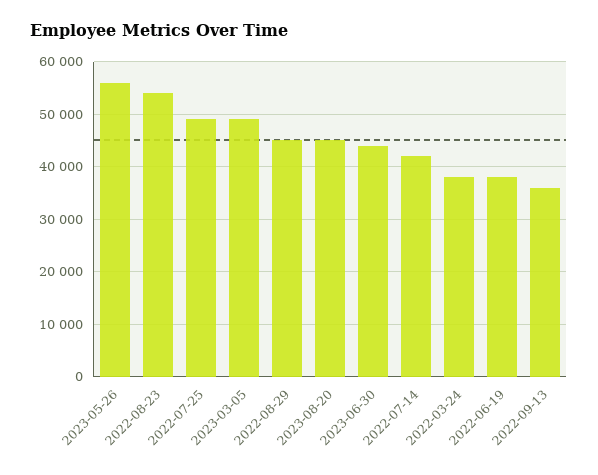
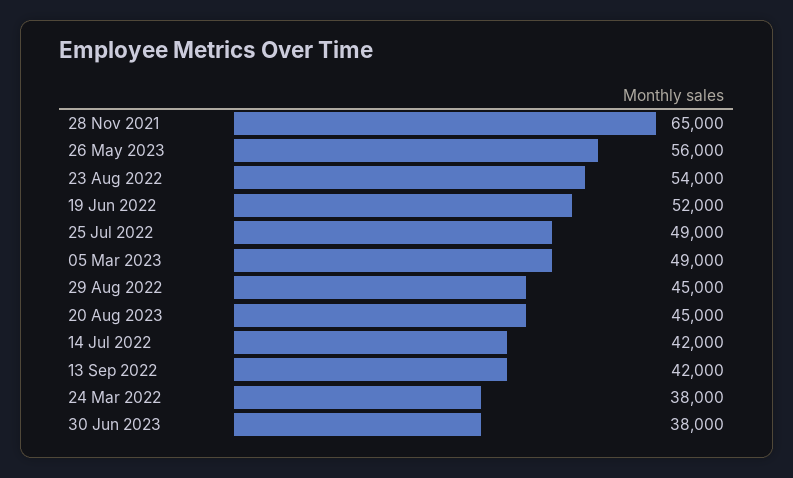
2023-06-30: 44000 -> 38000
2022-06-19: 38000 -> 52000
2022-09-13: 36000 -> 42000
28 Nov 2021: none -> 65000

